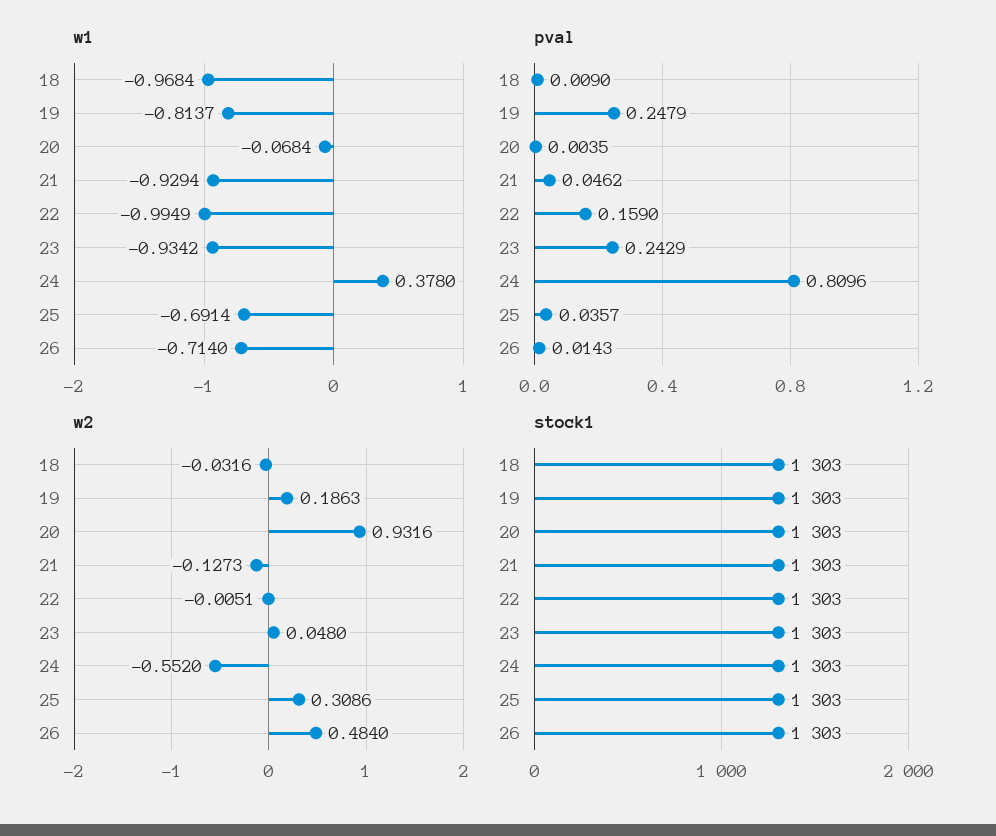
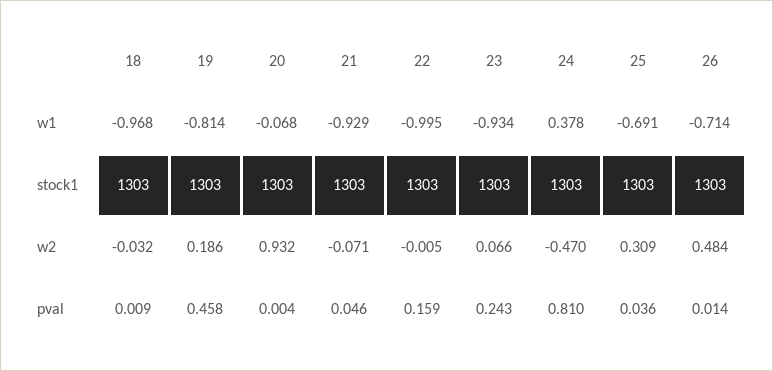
pval, 19: 0.2479 -> 0.458
w2, 21: -0.1273 -> -0.071
w2, 23: 0.048 -> 0.066
w2, 24: -0.552 -> -0.47

